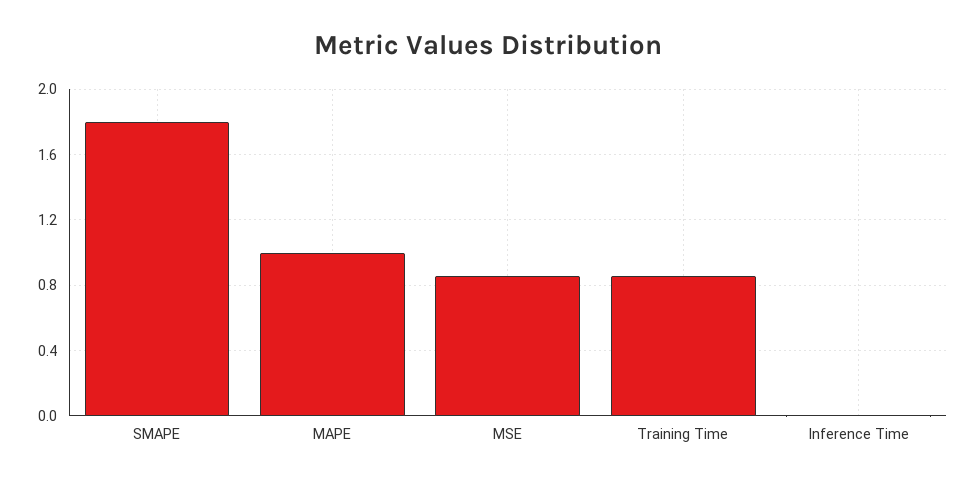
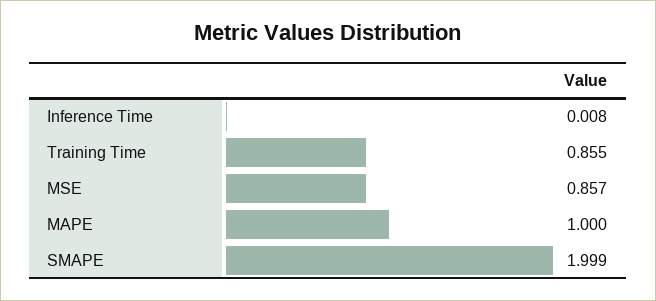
SMAPE: 1.8 -> 1.999

